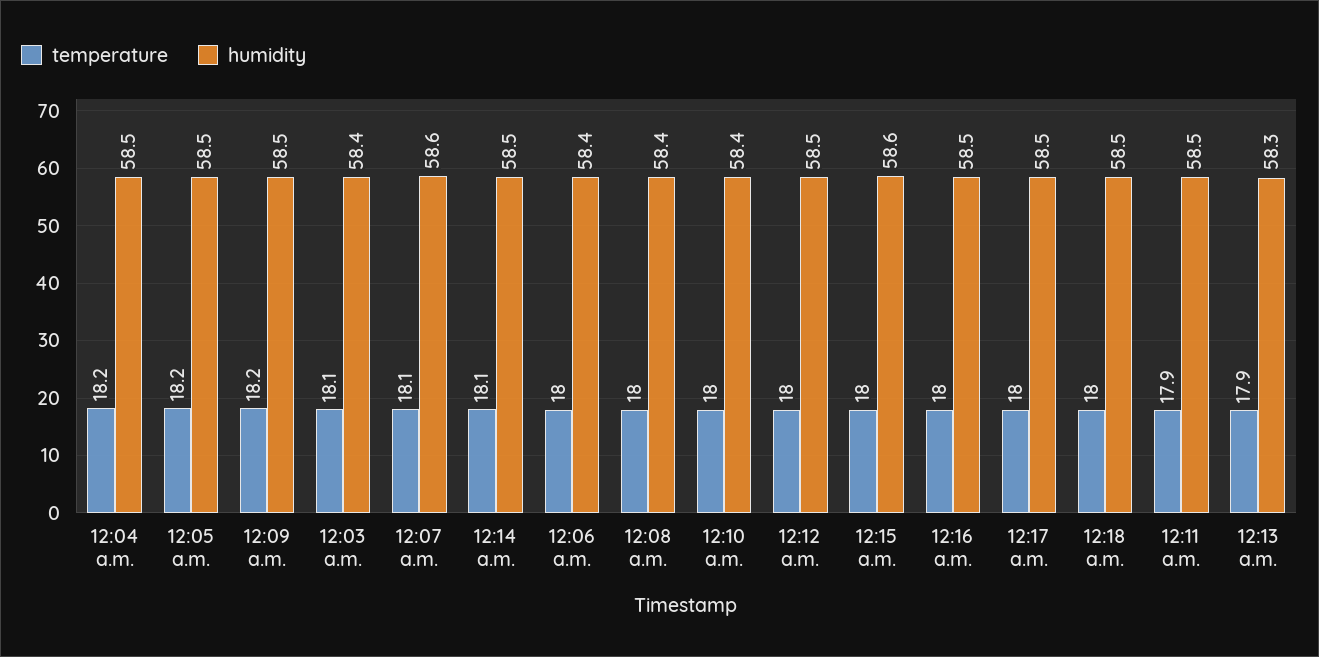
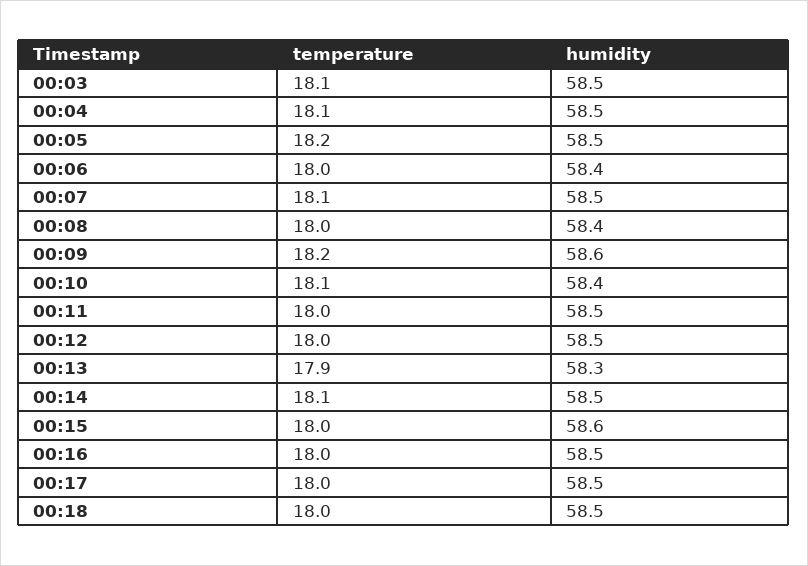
temperature, 12:04 a.m.: 18.2 -> 18.1
humidity, 12:09 a.m.: 58.5 -> 58.6
humidity, 12:03 a.m.: 58.4 -> 58.5
humidity, 12:07 a.m.: 58.6 -> 58.5
temperature, 12:10 a.m.: 18 -> 18.1
temperature, 12:11 a.m.: 17.9 -> 18

